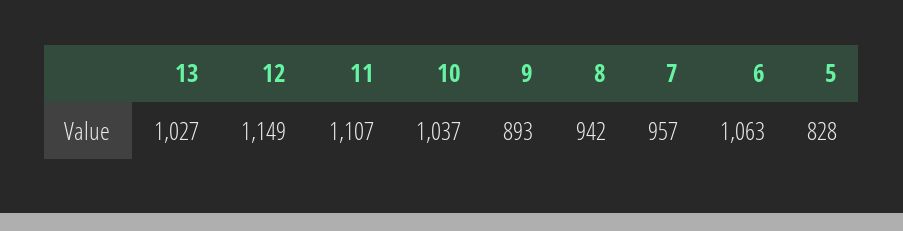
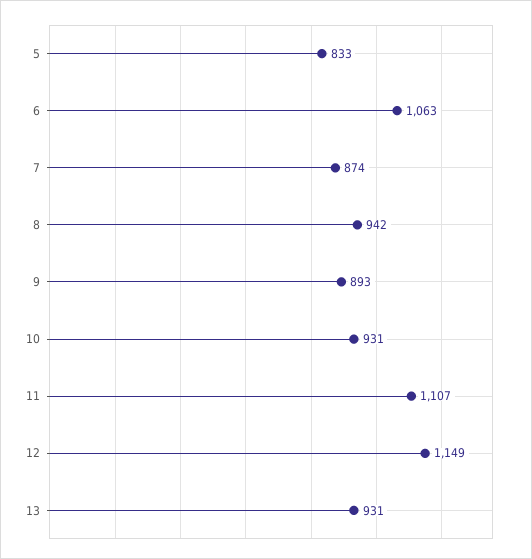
13: 1027 -> 931
10: 1037 -> 931
7: 957 -> 874
5: 828 -> 833

